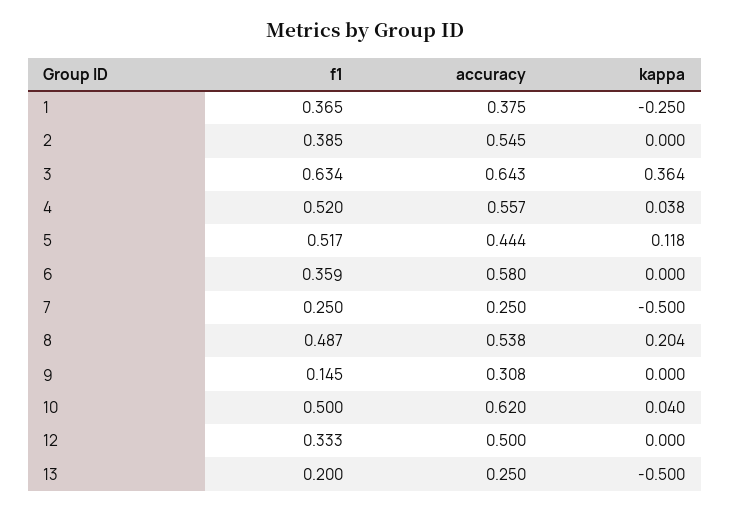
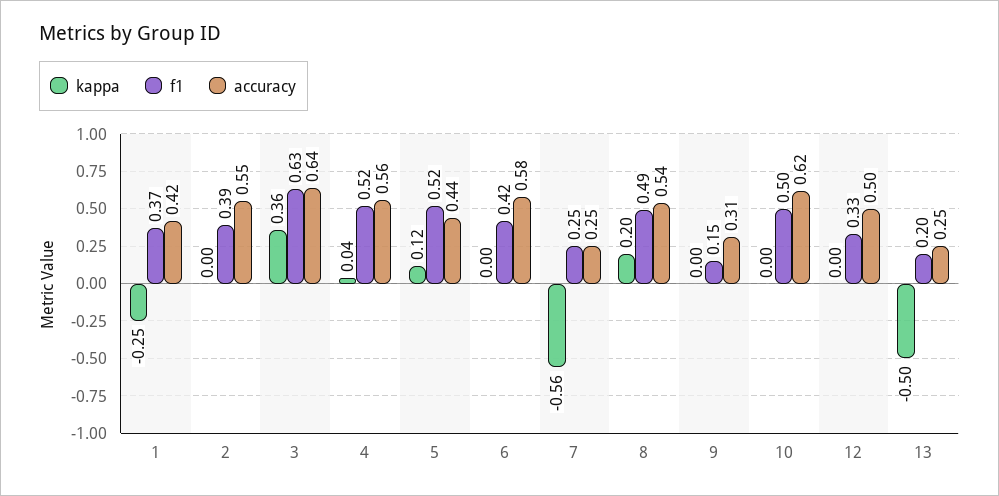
accuracy, 1: 0.375 -> 0.42
f1, 6: 0.359 -> 0.42
kappa, 7: -0.5 -> -0.56
kappa, 10: 0.04 -> 0

